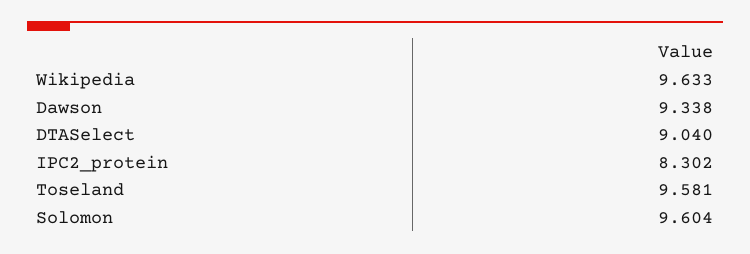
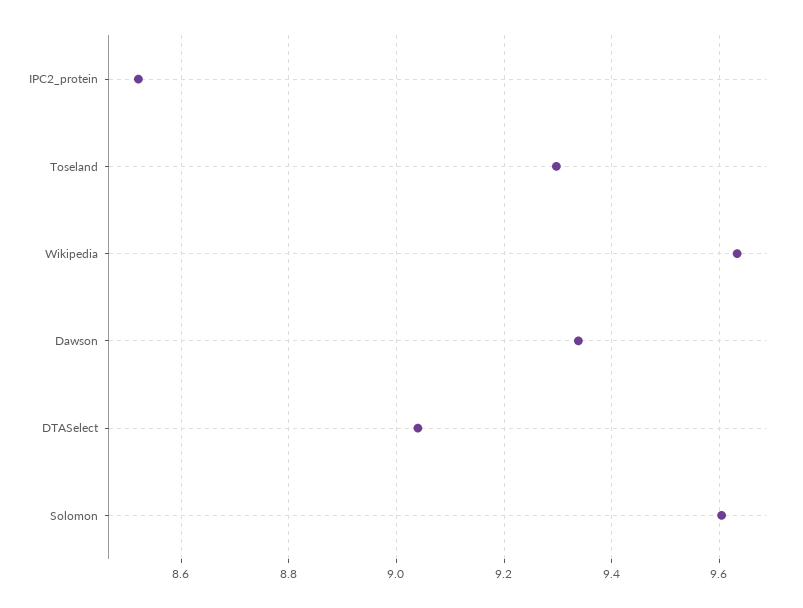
IPC2_protein: 8.302 -> 8.52
Toseland: 9.581 -> 9.3

